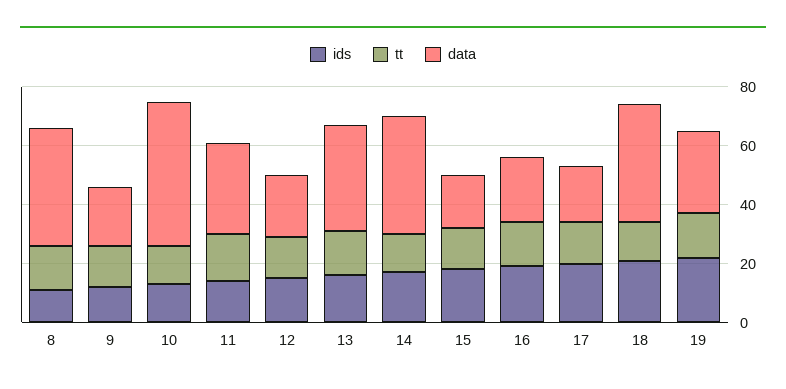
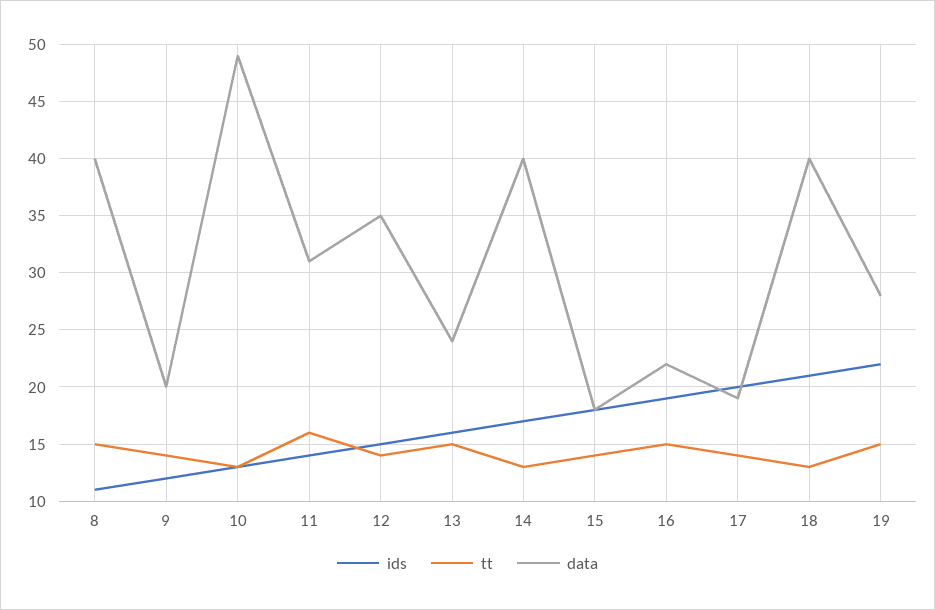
data, 12: 20 -> 35
data, 13: 35 -> 24

